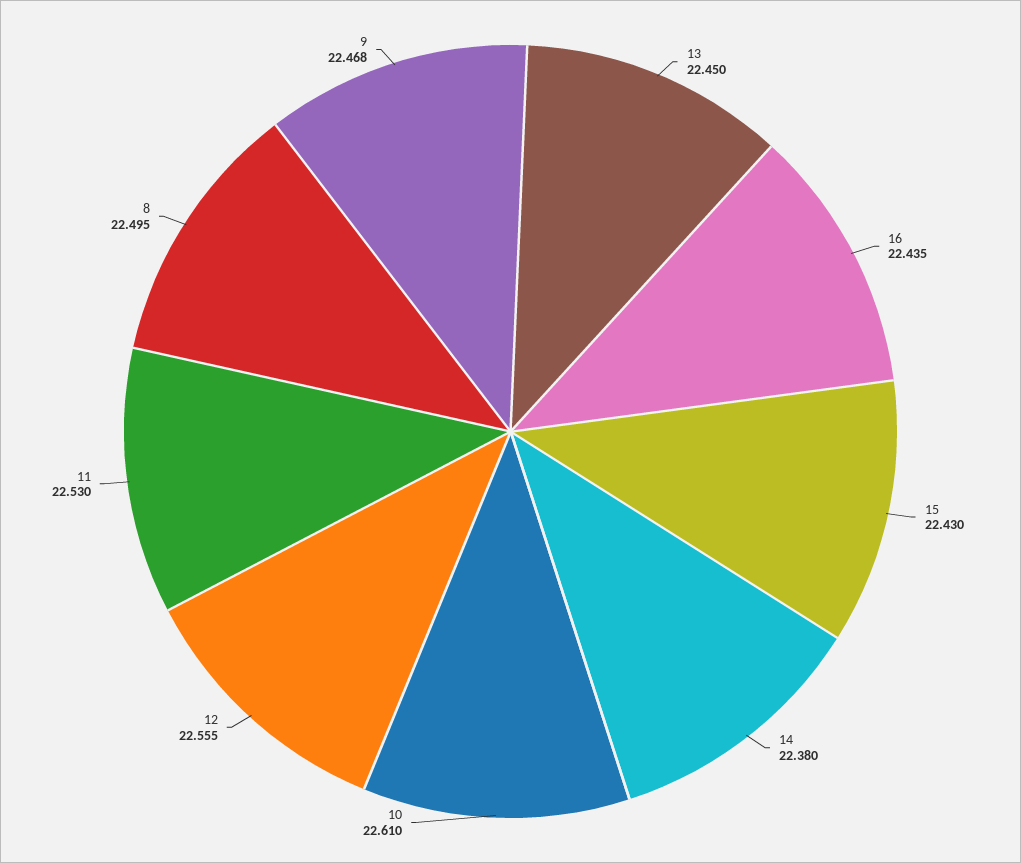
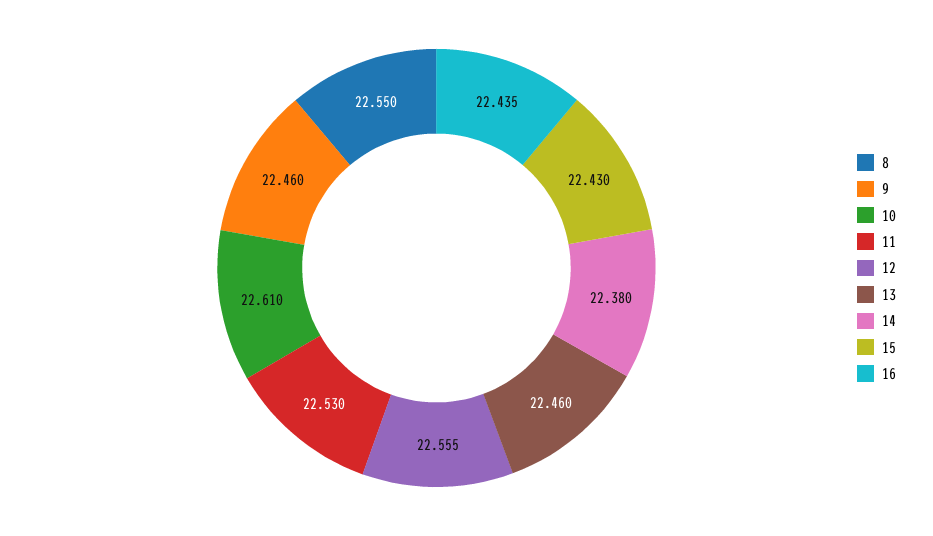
13: 22.45 -> 22.46
8: 22.495 -> 22.55
9: 22.468 -> 22.46

